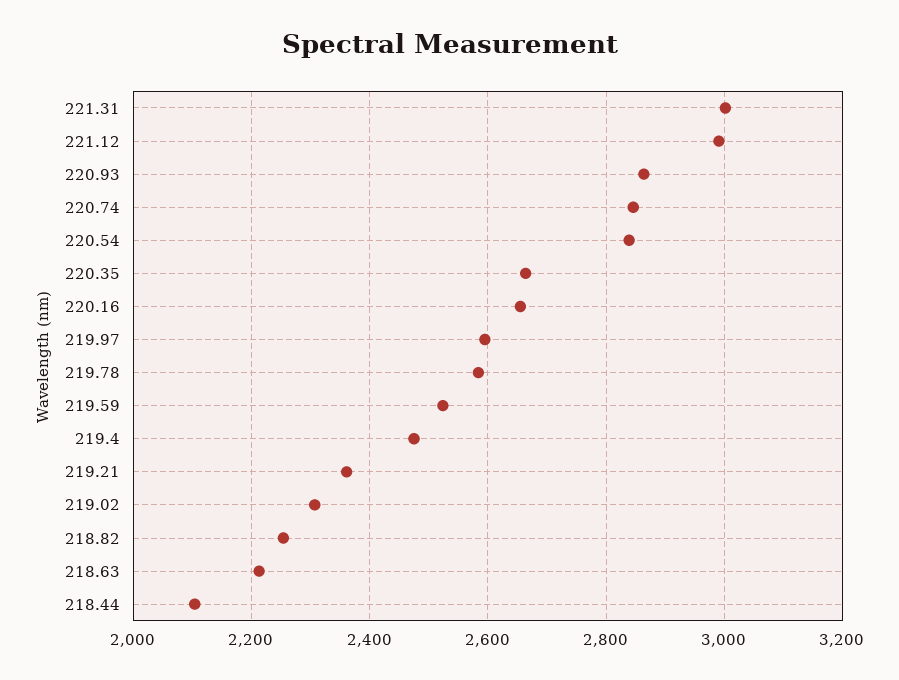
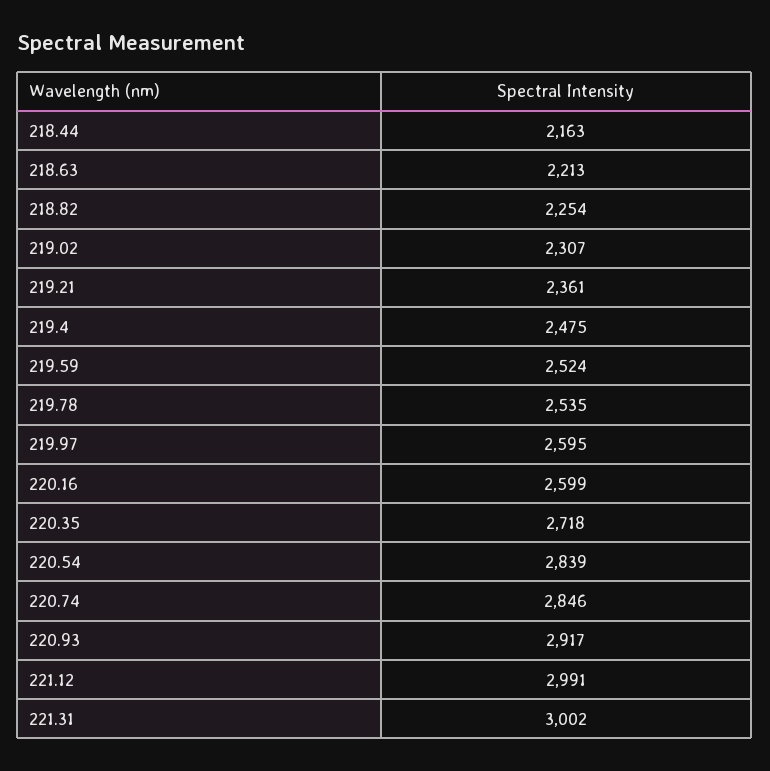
220.93: 2860 -> 2917
220.35: 2660 -> 2718
220.16: 2660 -> 2599
219.78: 2580 -> 2535
218.44: 2100 -> 2163

